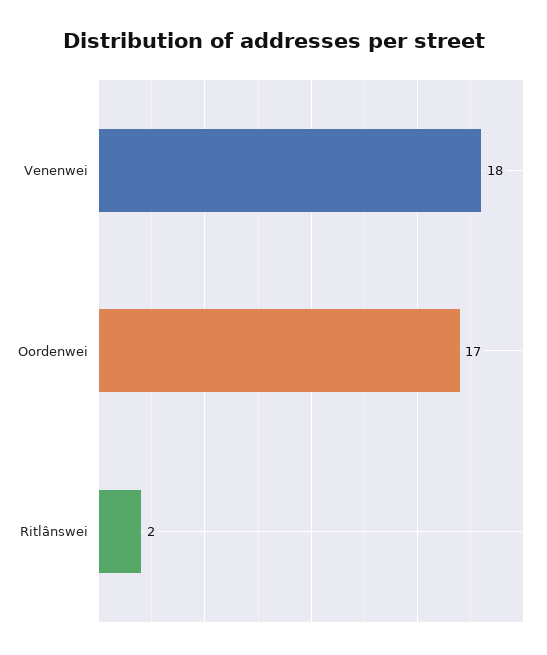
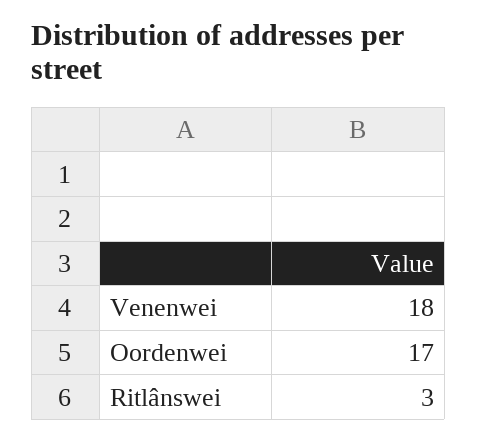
Ritlânswei: 2 -> 3

